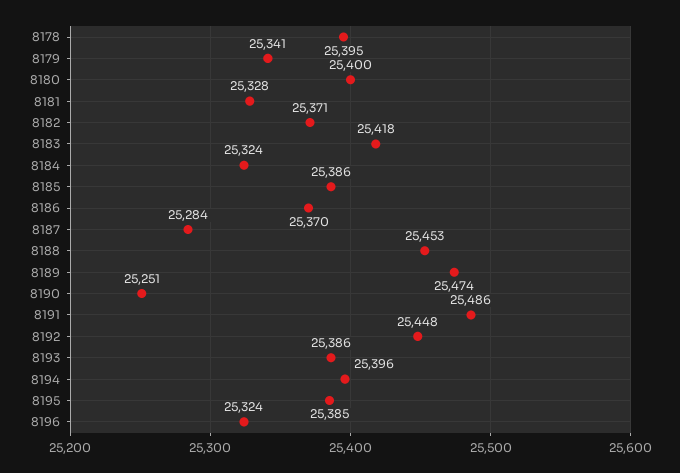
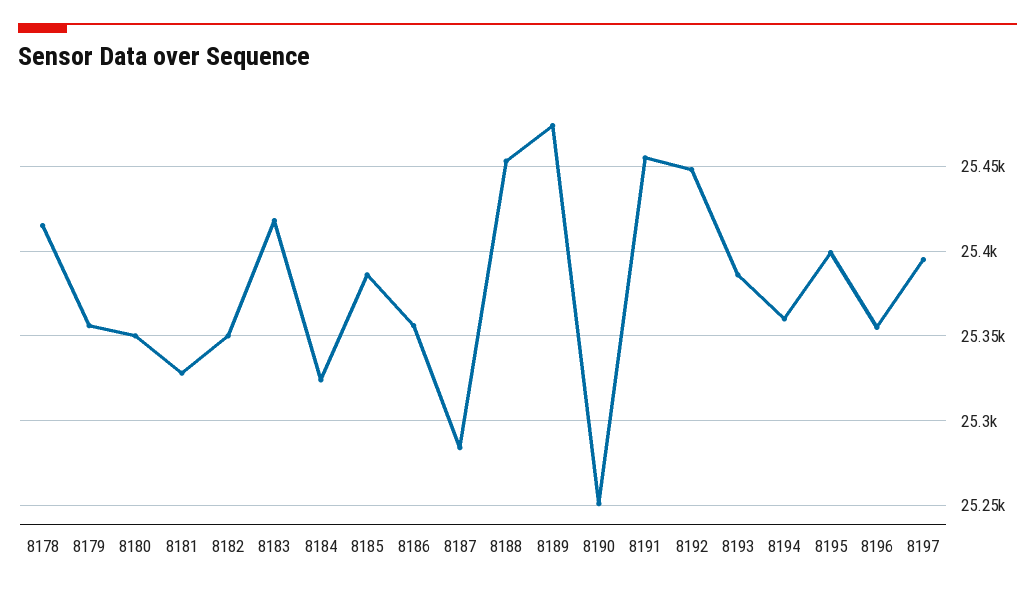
8178: 25395 -> 25415
8179: 25341 -> 25355
8180: 25400 -> 25350
8182: 25371 -> 25350
8186: 25370 -> 25355
8191: 25486 -> 25455
8194: 25396 -> 25360
8195: 25385 -> 25400
8196: 25324 -> 25355
8197: none -> 25395

